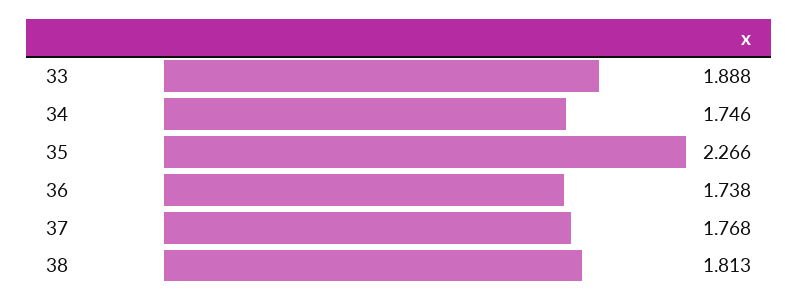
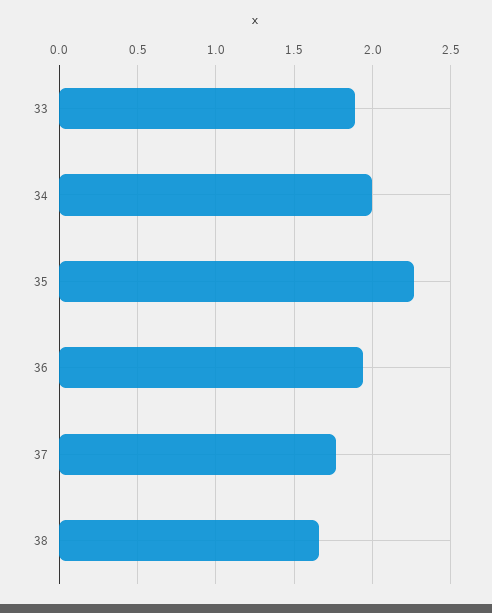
34: 1.746 -> 2
36: 1.738 -> 1.95
38: 1.813 -> 1.65

